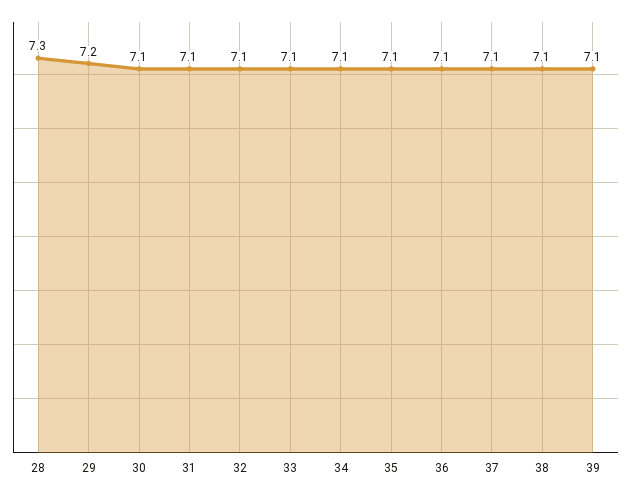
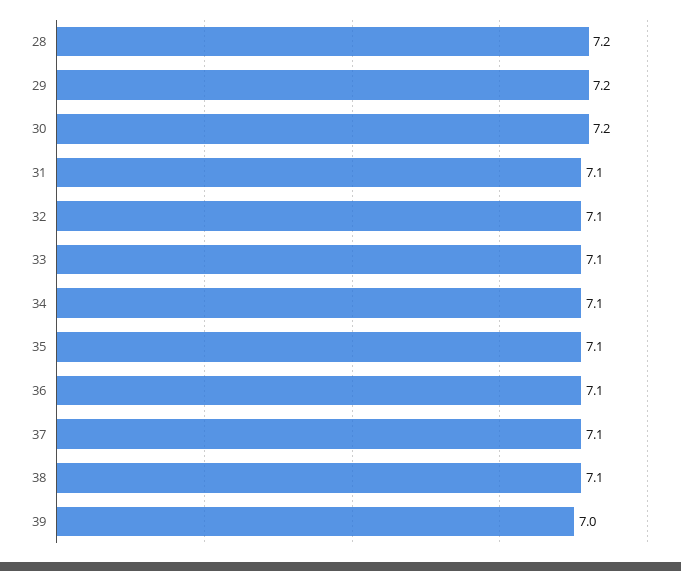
28: 7.3 -> 7.2
30: 7.1 -> 7.2
39: 7.1 -> 7

